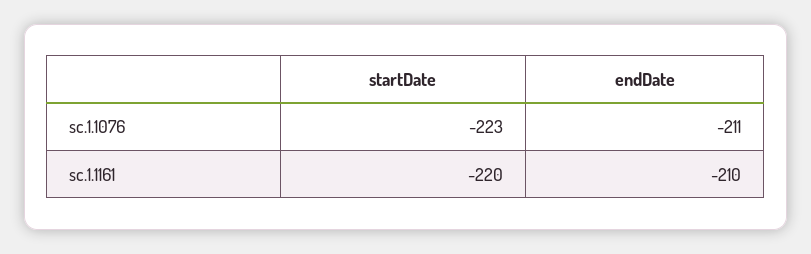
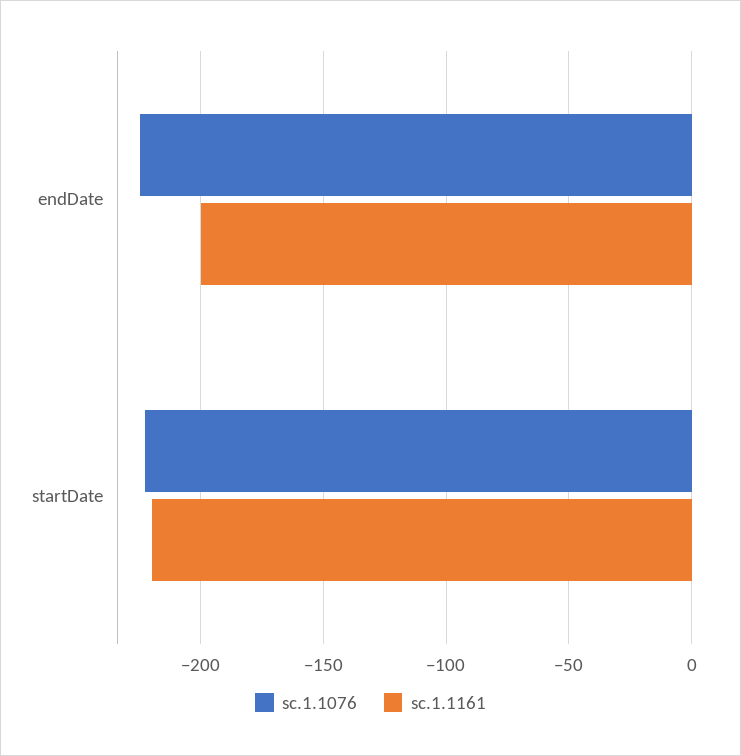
sc.1.1076, endDate: -211 -> -225
sc.1.1161, endDate: -210 -> -200

